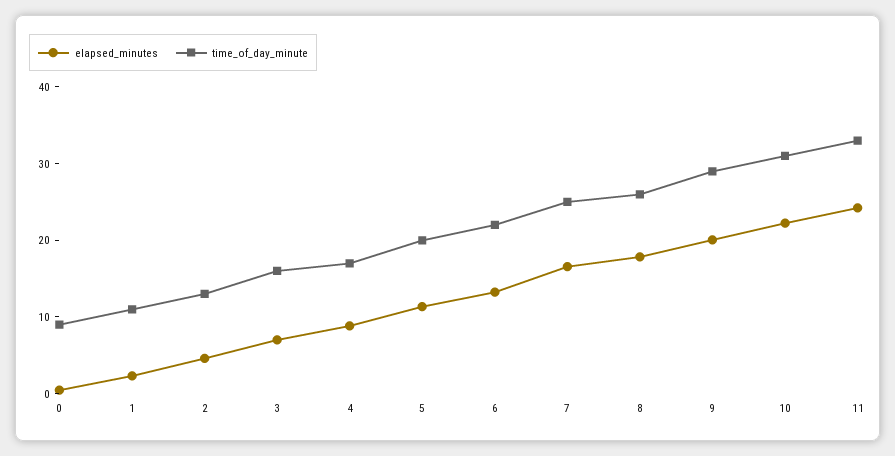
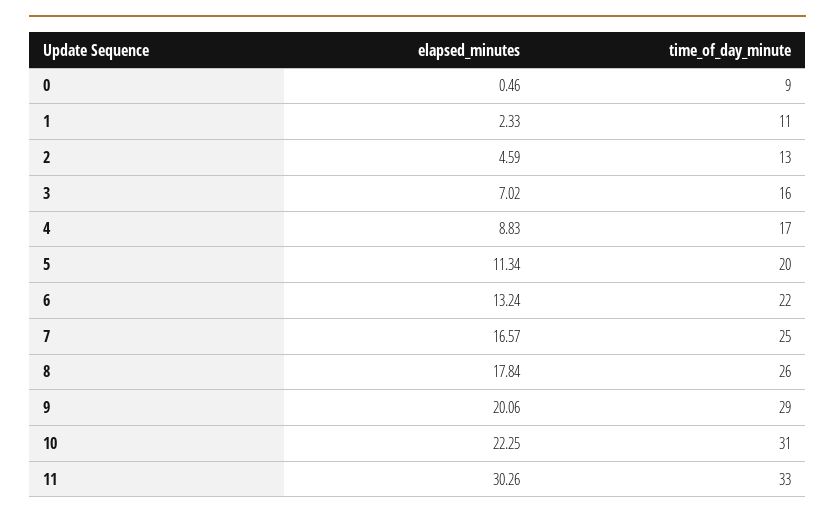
elapsed_minutes, 11: 24 -> 30.26

